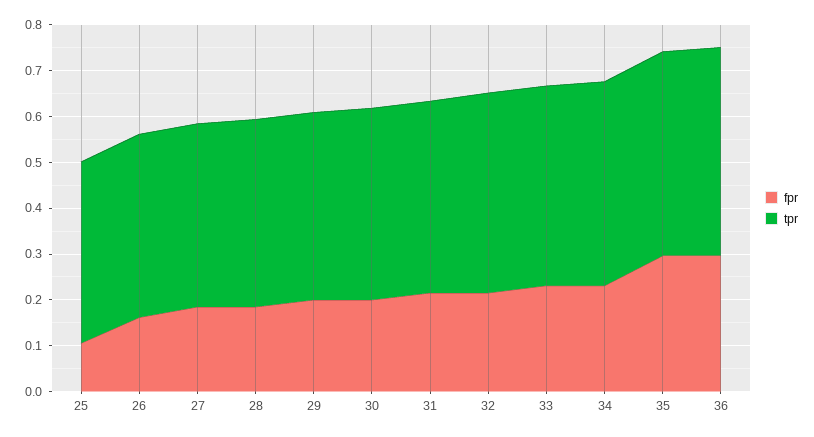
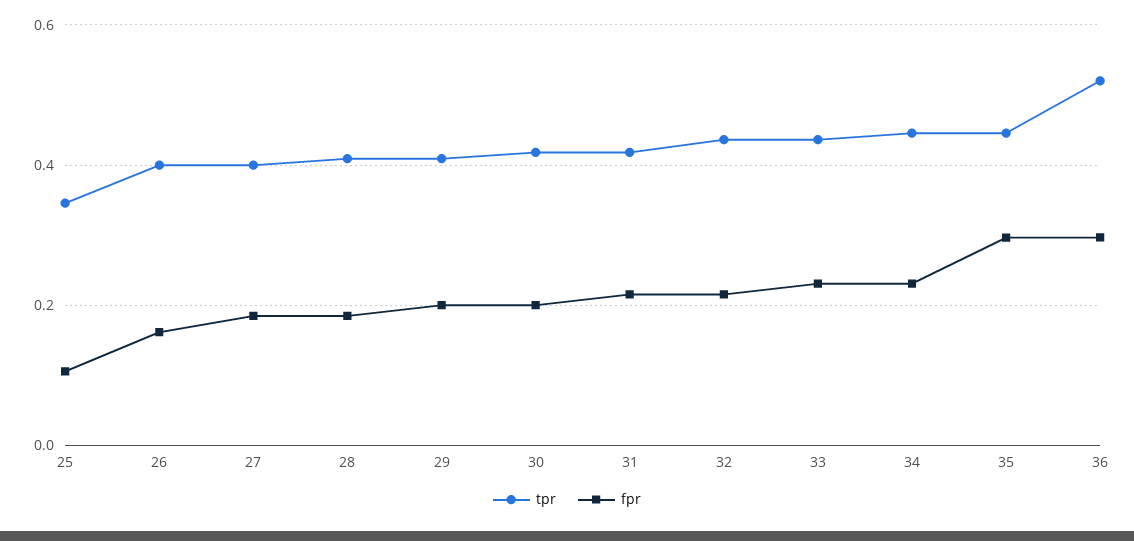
tpr, 25: 0.4 -> 0.34
tpr, 36: 0.46 -> 0.52

